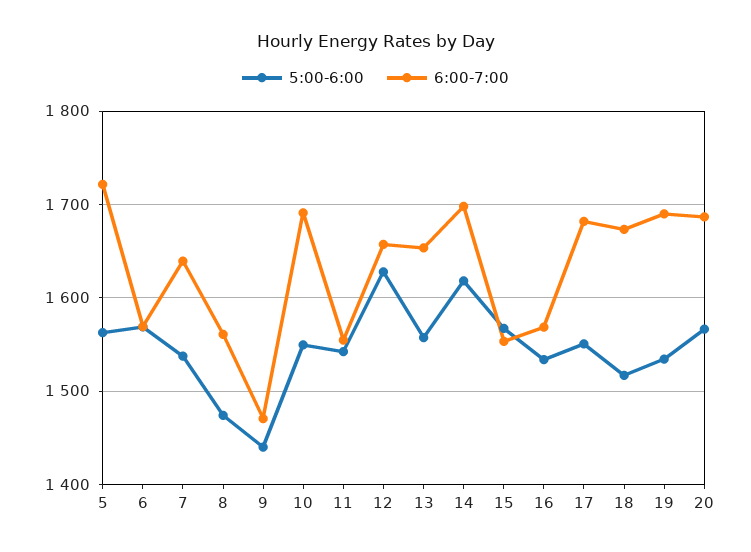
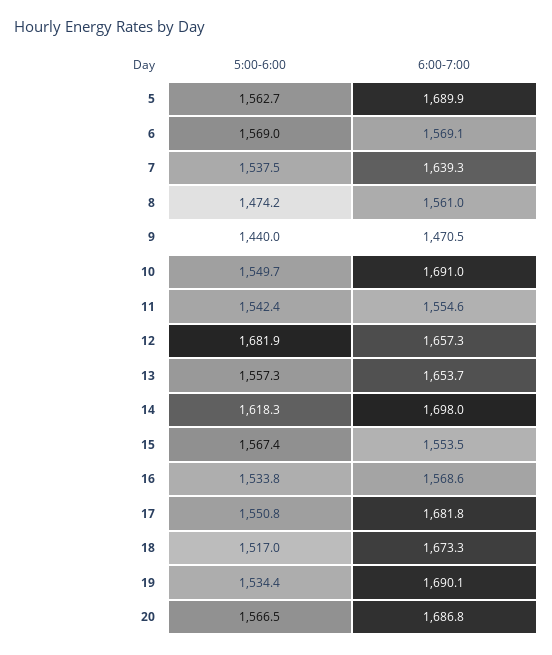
6:00-7:00, 5: 1720 -> 1689.9
5:00-6:00, 12: 1630 -> 1681.9

